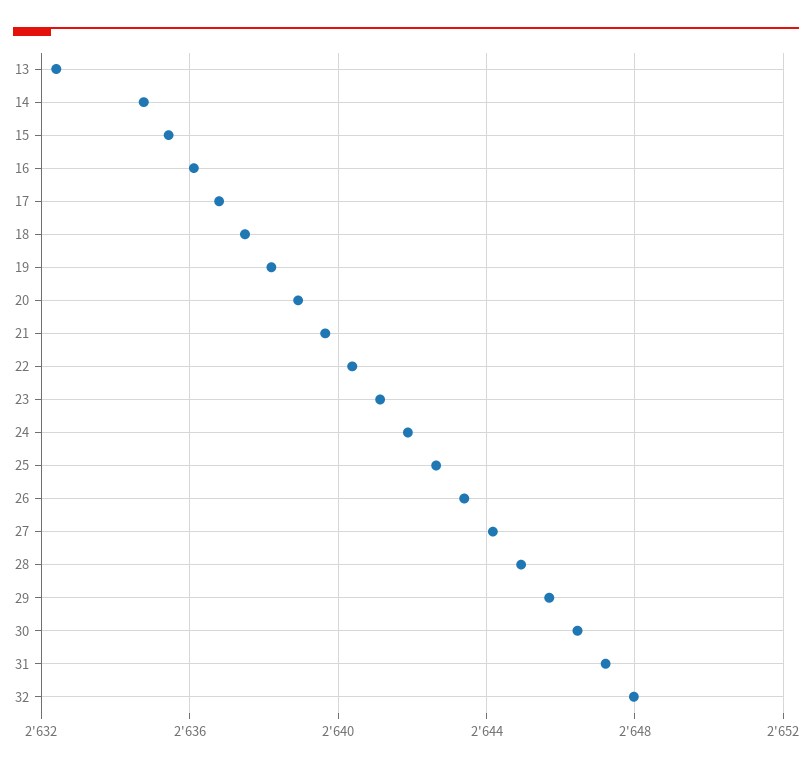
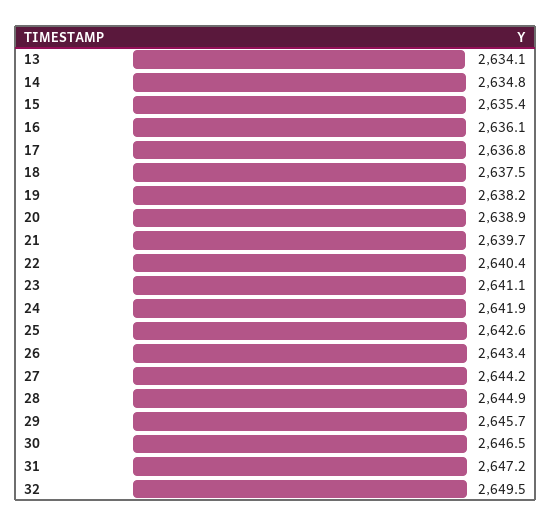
13: 2632.5 -> 2634.1
32: 2648 -> 2649.5

